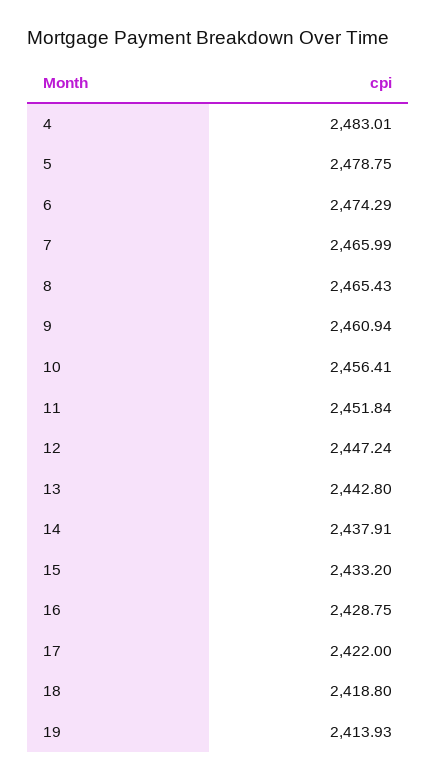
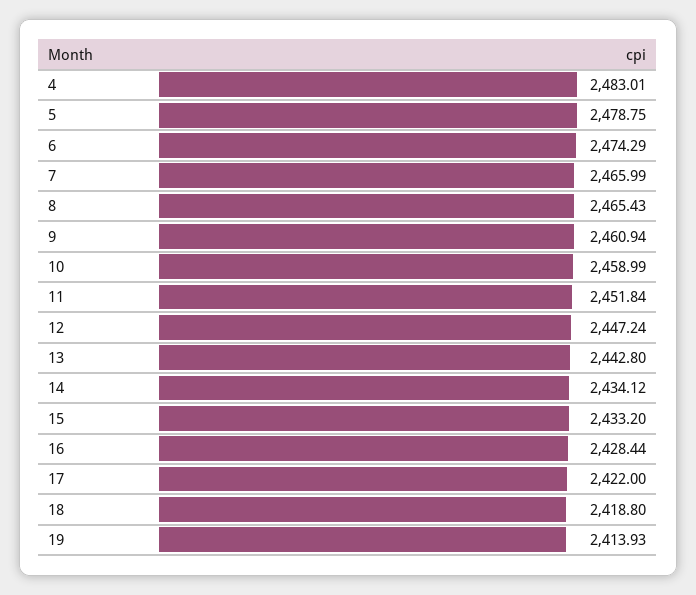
10: 2456.41 -> 2458.99
14: 2437.91 -> 2434.12
16: 2428.75 -> 2428.44

